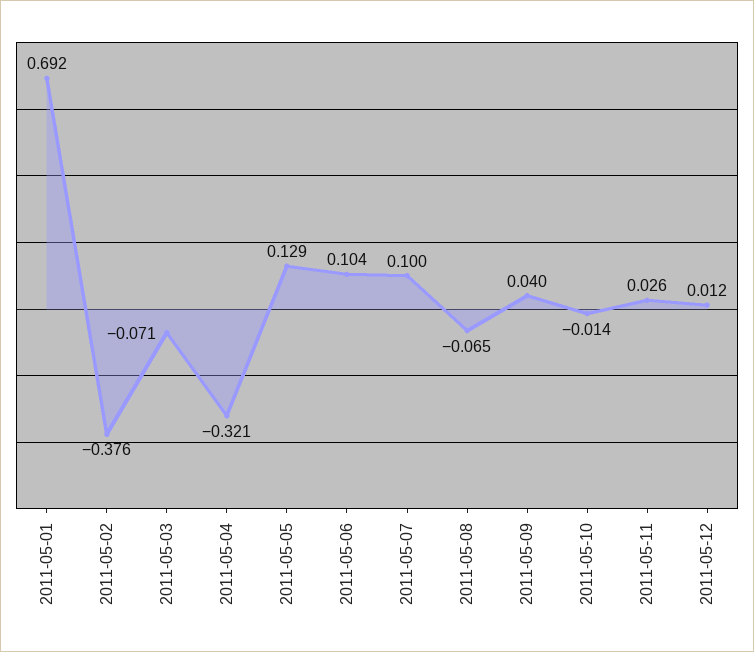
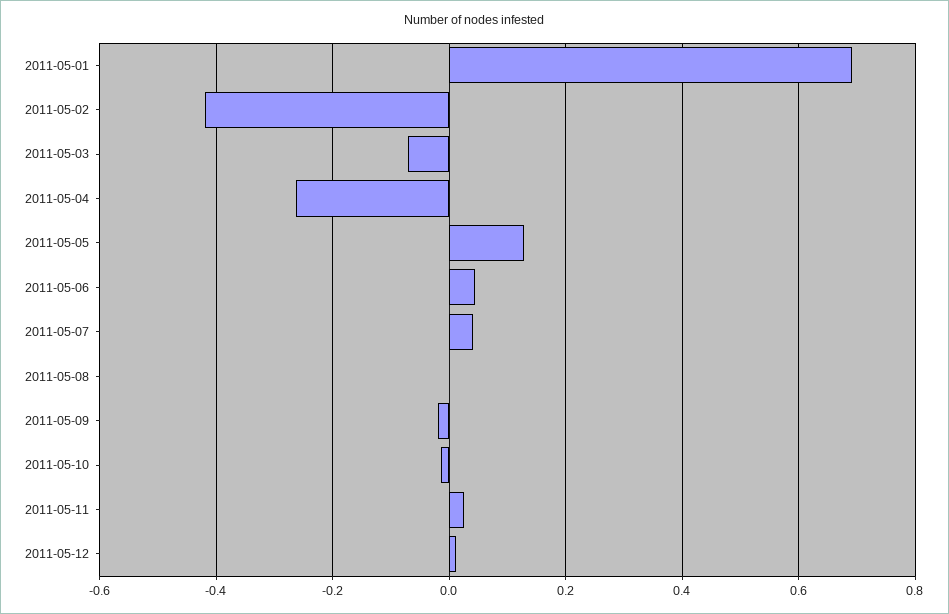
2011-05-02: -0.376 -> -0.42
2011-05-04: -0.321 -> -0.26
2011-05-06: 0.104 -> 0.04
2011-05-07: 0.1 -> 0.04
2011-05-08: -0.065 -> 0
2011-05-09: 0.04 -> -0.02

